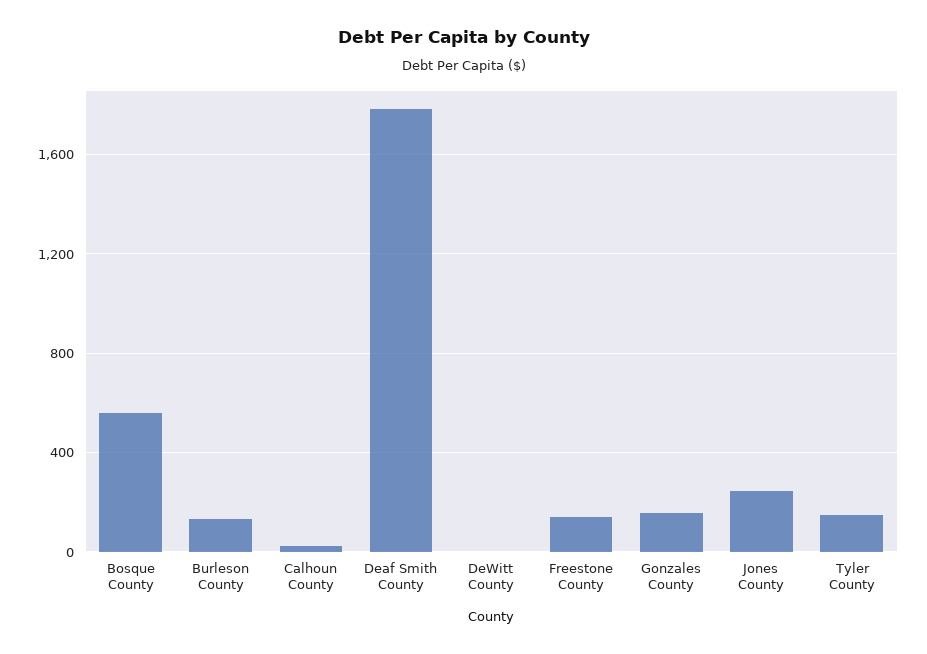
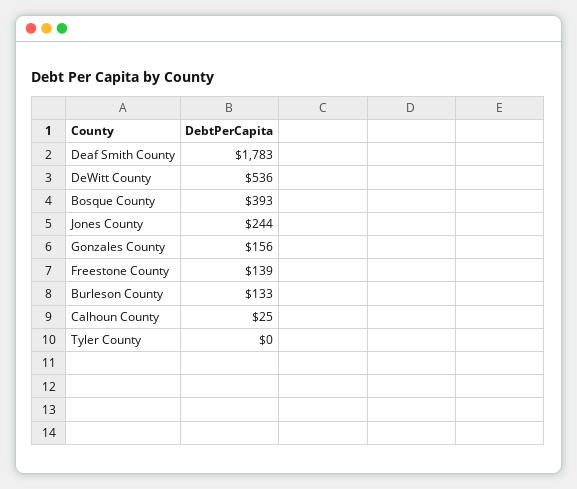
Bosque County: 550 -> 393
DeWitt County: 0 -> 536
Tyler County: 150 -> 0

